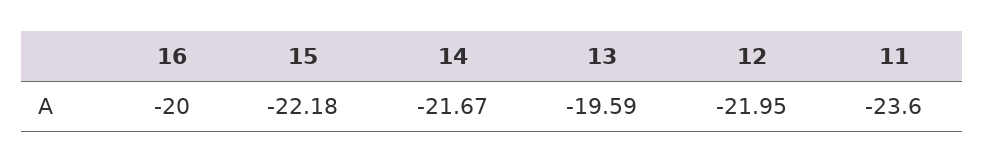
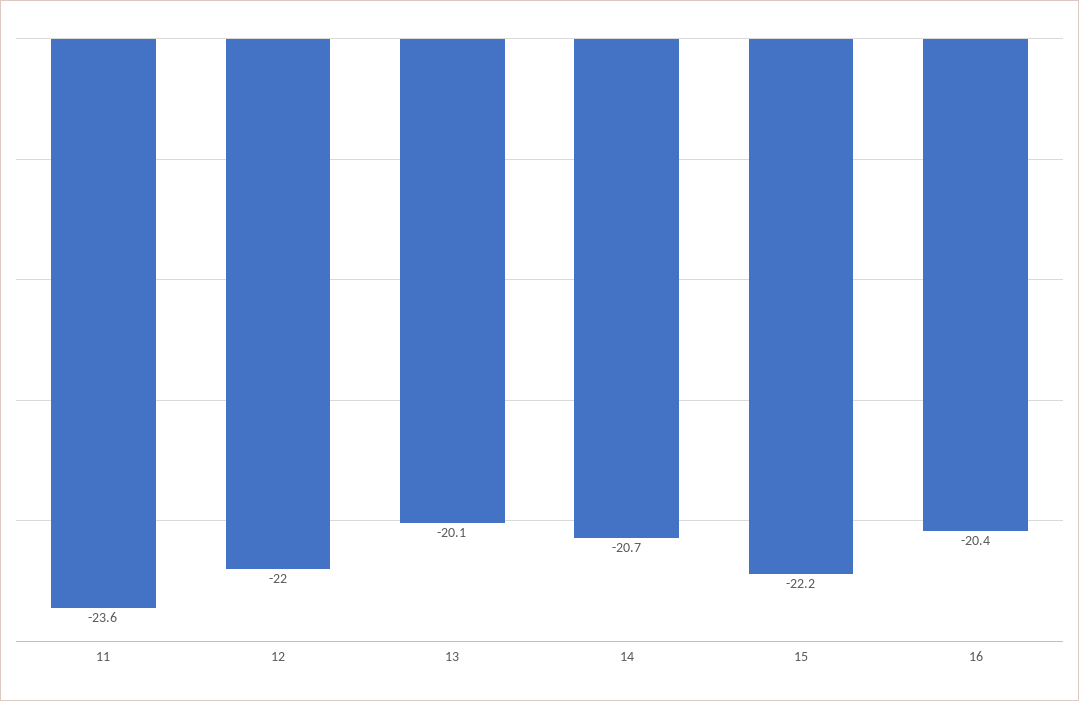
16: -20 -> -20.4
14: -21.67 -> -20.7
13: -19.59 -> -20.1

